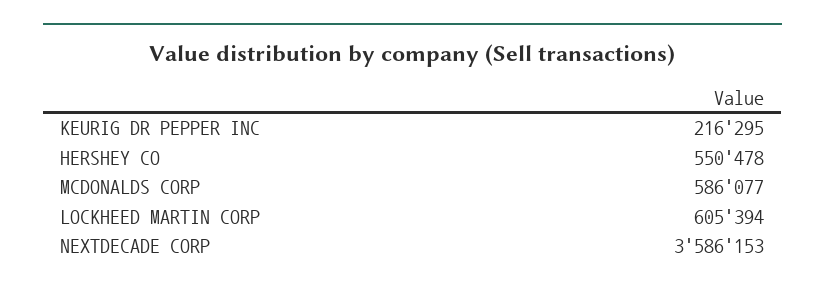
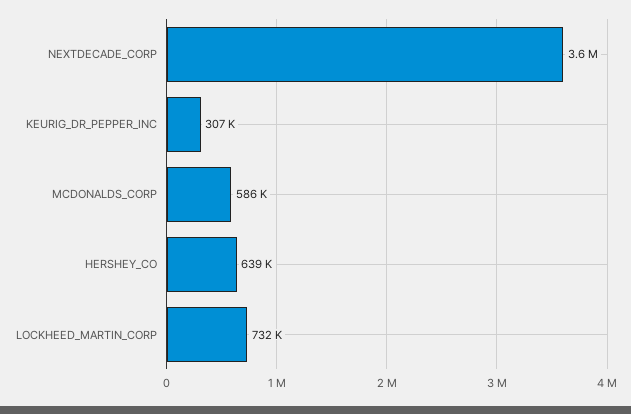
KEURIG DR PEPPER INC: 216295 -> 307000
HERSHEY CO: 550478 -> 639000
LOCKHEED MARTIN CORP: 605394 -> 732000

